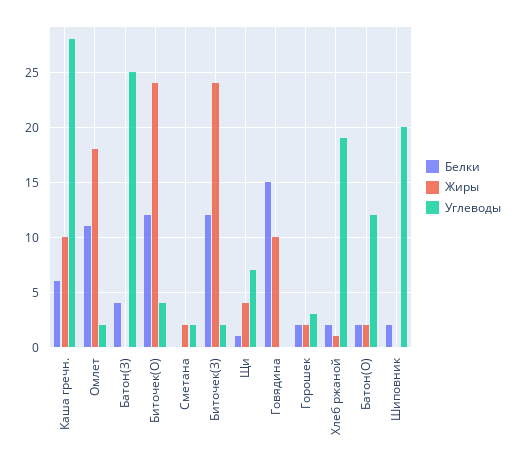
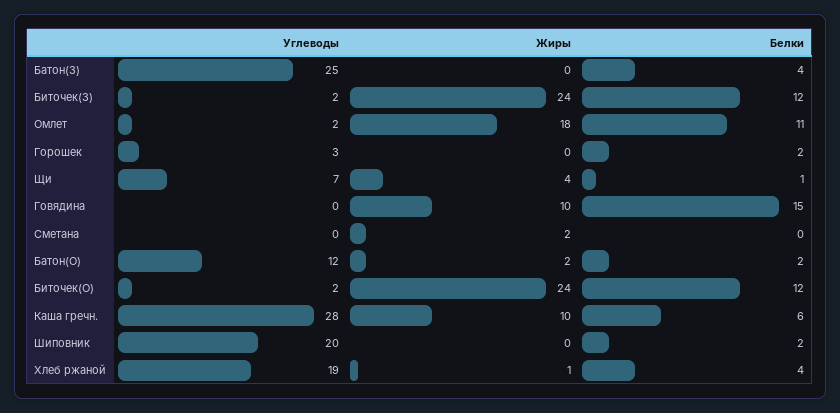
Углеводы, Биточек(О): 4 -> 2
Углеводы, Сметана: 2 -> 0
Жиры, Горошек: 2 -> 0
Белки, Хлеб ржаной: 2 -> 4

